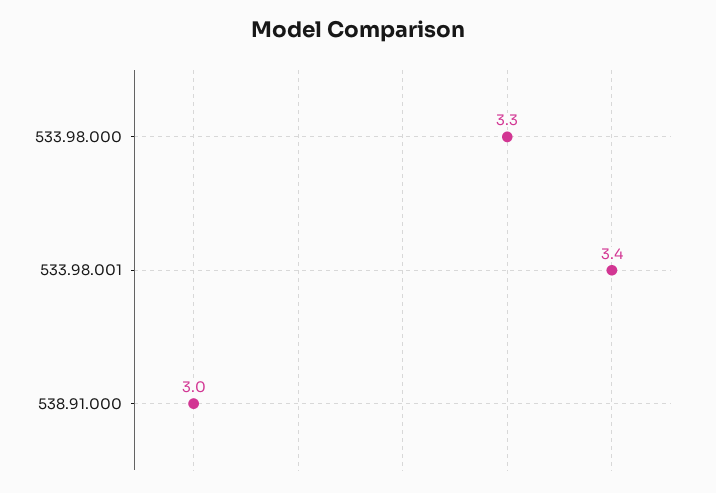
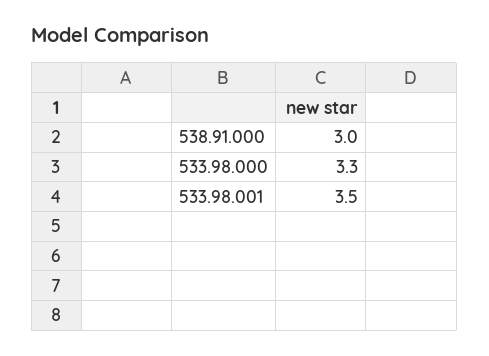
533.98.001: 3.4 -> 3.5

